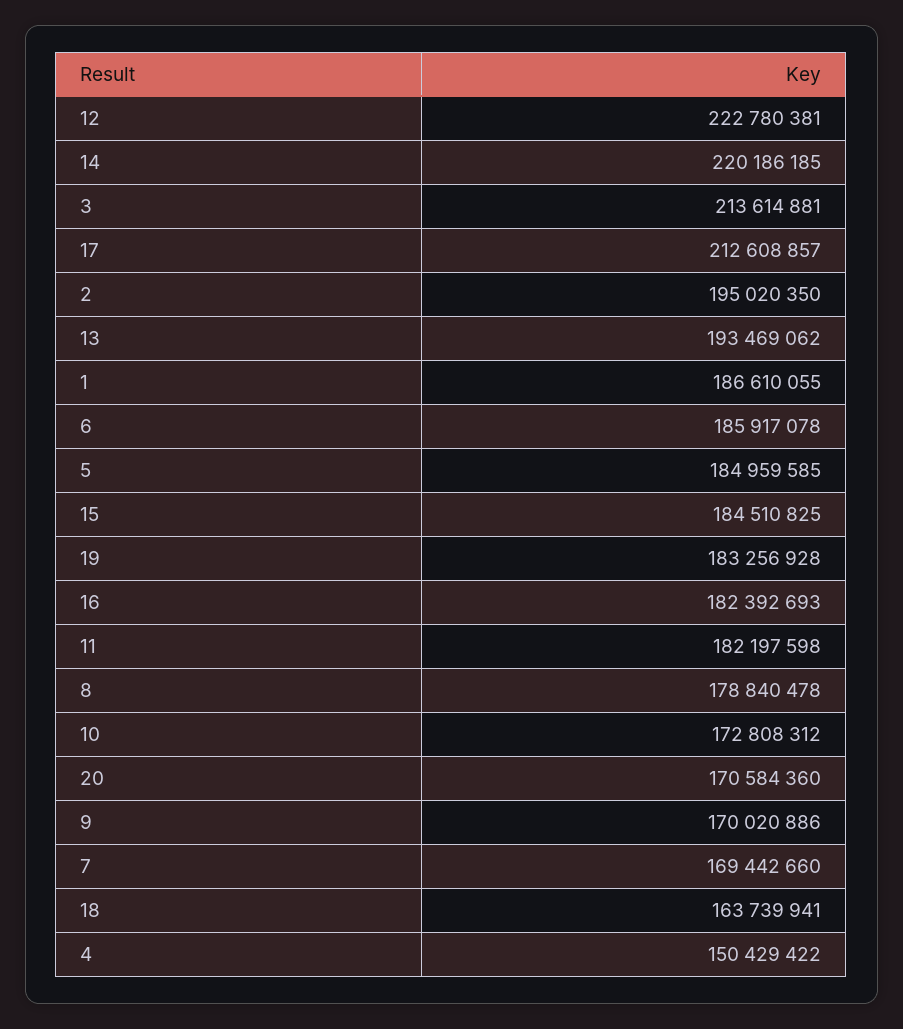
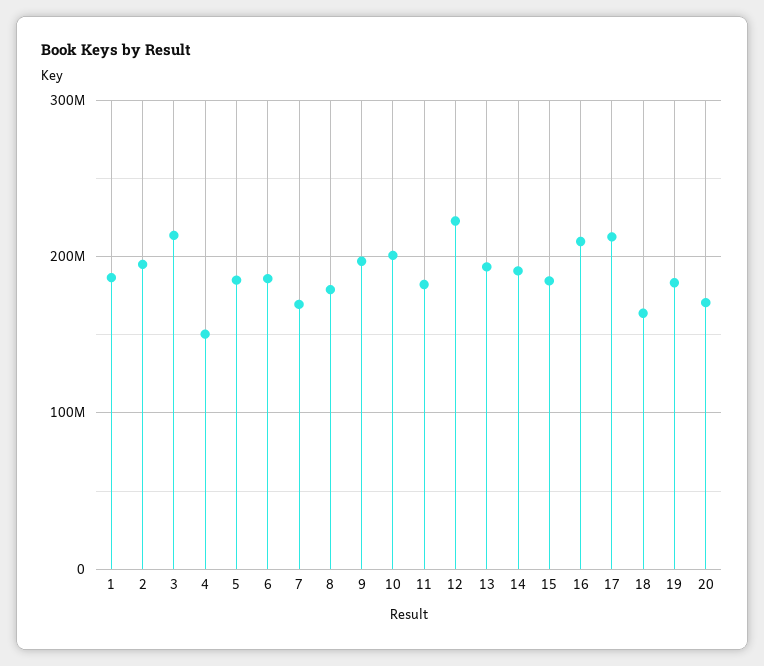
14: 220186185 -> 190000000
16: 182392693 -> 210000000
10: 172808312 -> 200000000
9: 170020886 -> 200000000

